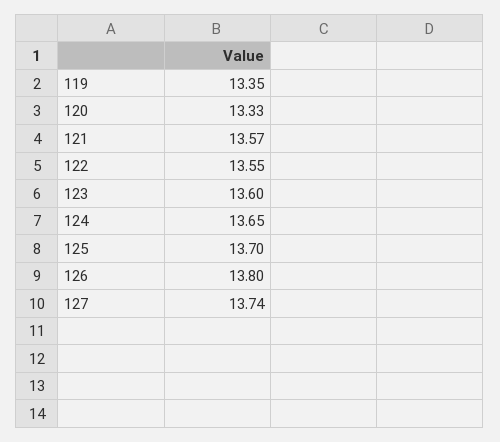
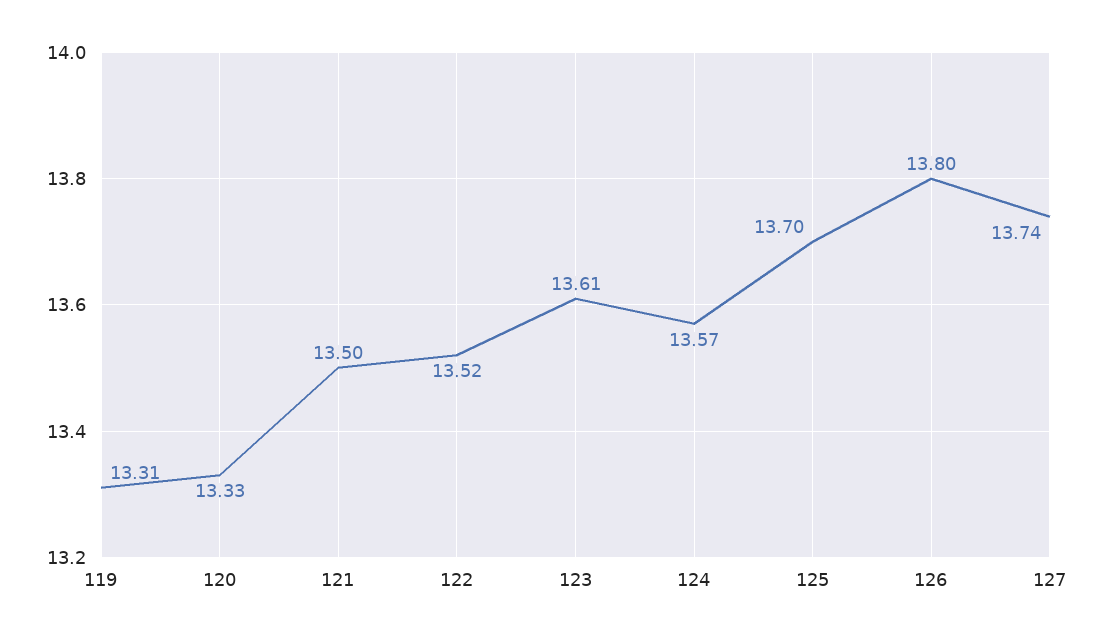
119: 13.35 -> 13.31
121: 13.57 -> 13.5
122: 13.55 -> 13.52
123: 13.6 -> 13.61
124: 13.65 -> 13.57

